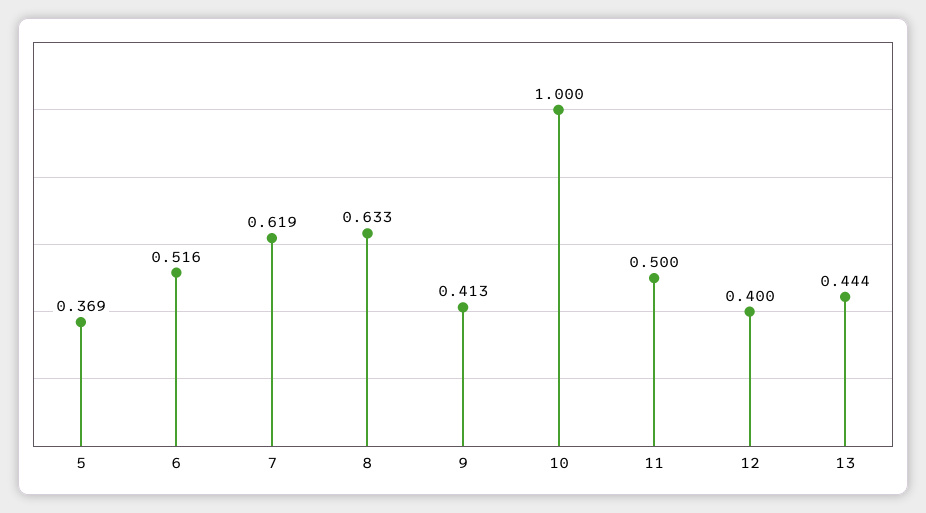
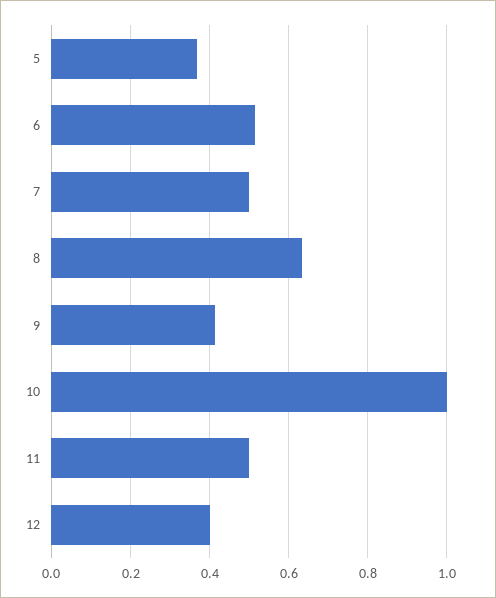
7: 0.619 -> 0.5
13: 0.444 -> none

